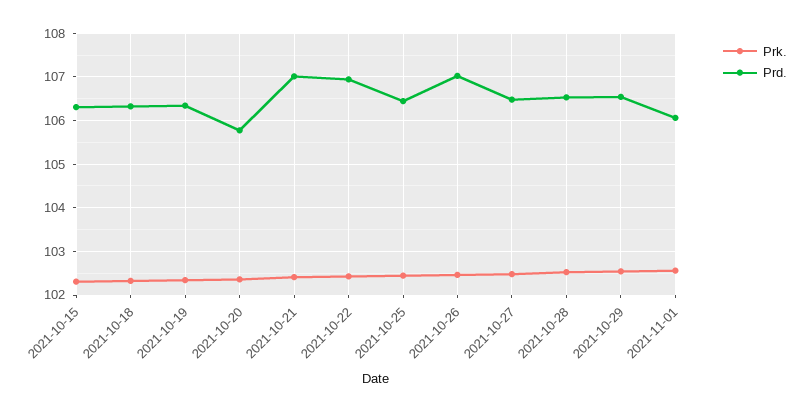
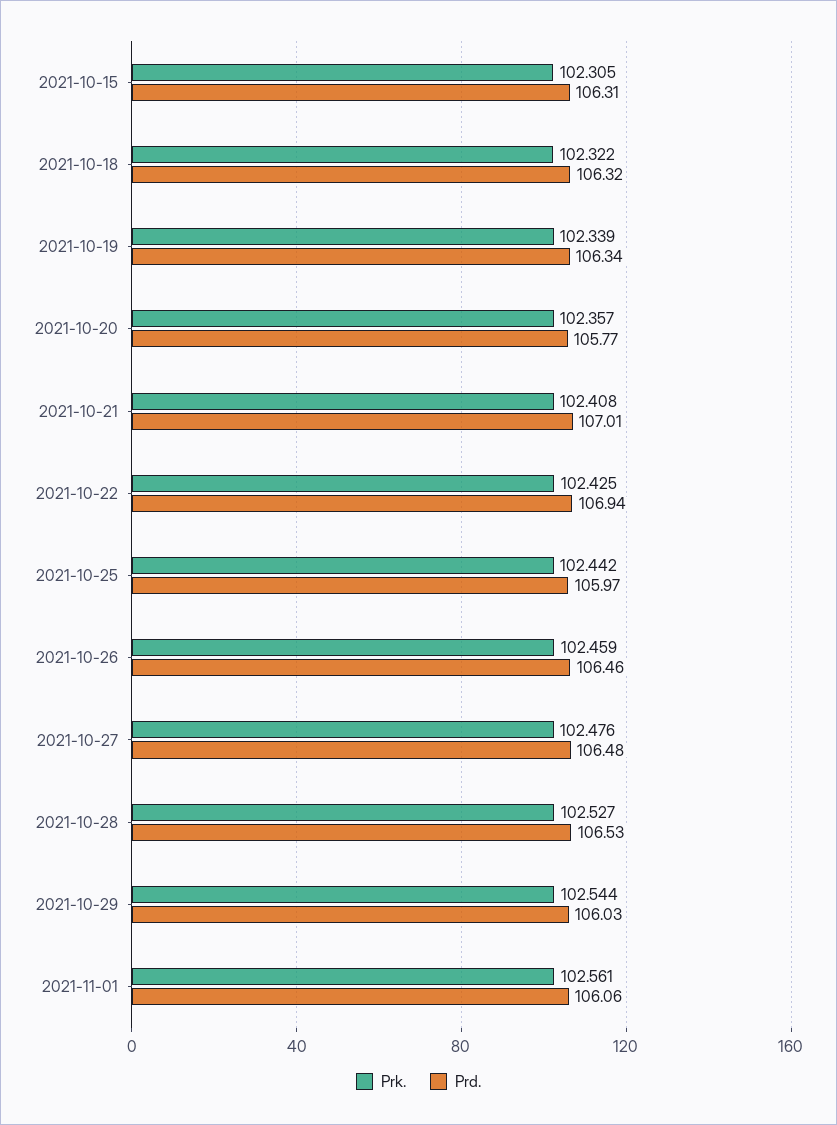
Prd., 2021-10-25: 106.4 -> 105.97
Prd., 2021-10-26: 107 -> 106.46
Prd., 2021-10-29: 106.6 -> 106.03

